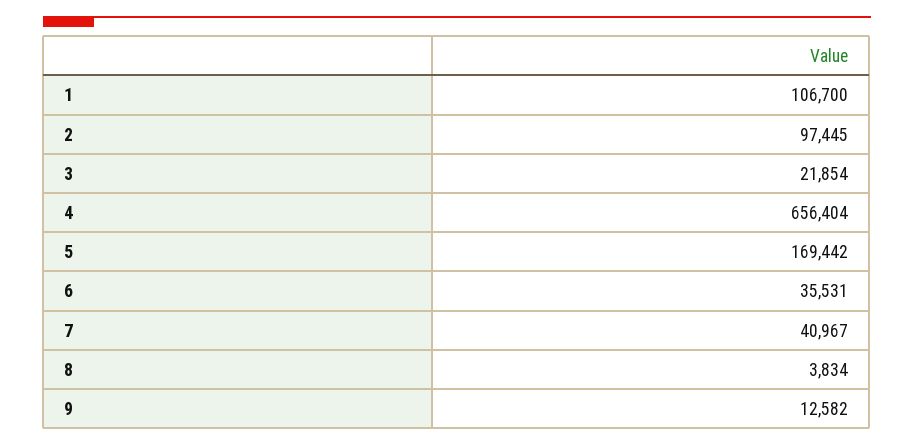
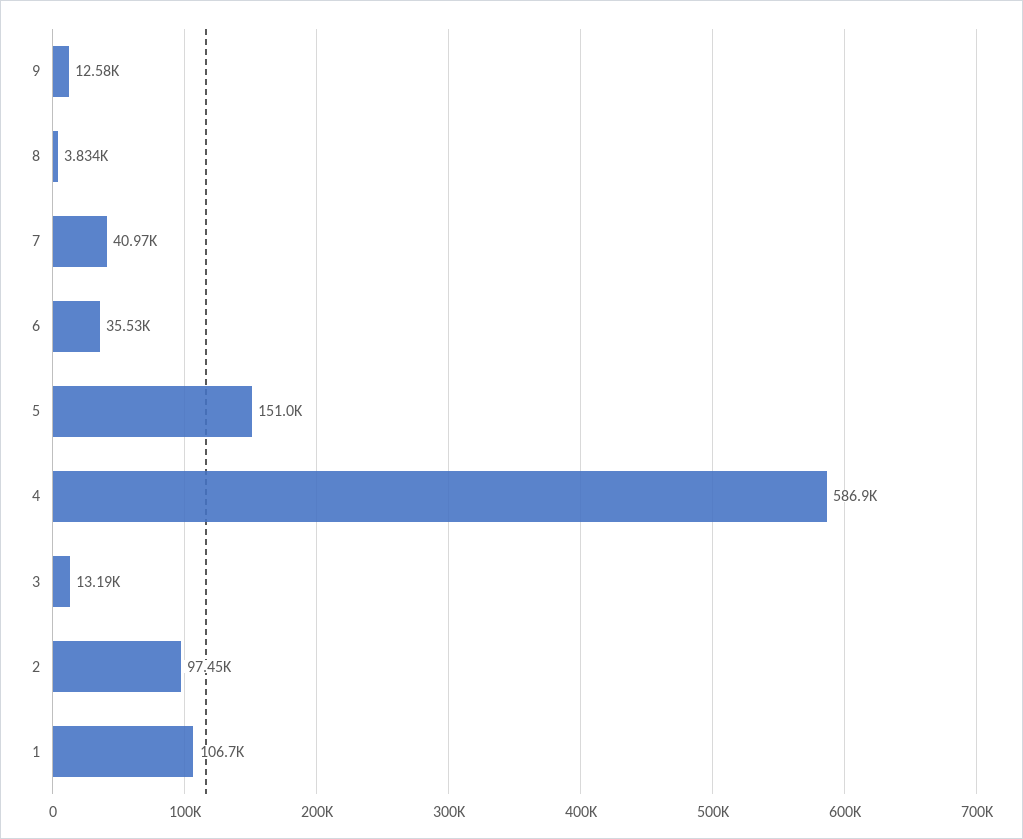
3: 21854 -> 13190
4: 656404 -> 586900
5: 169442 -> 151000

